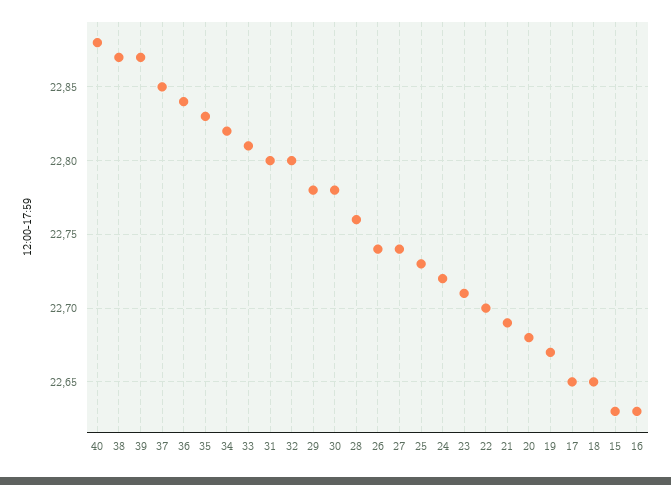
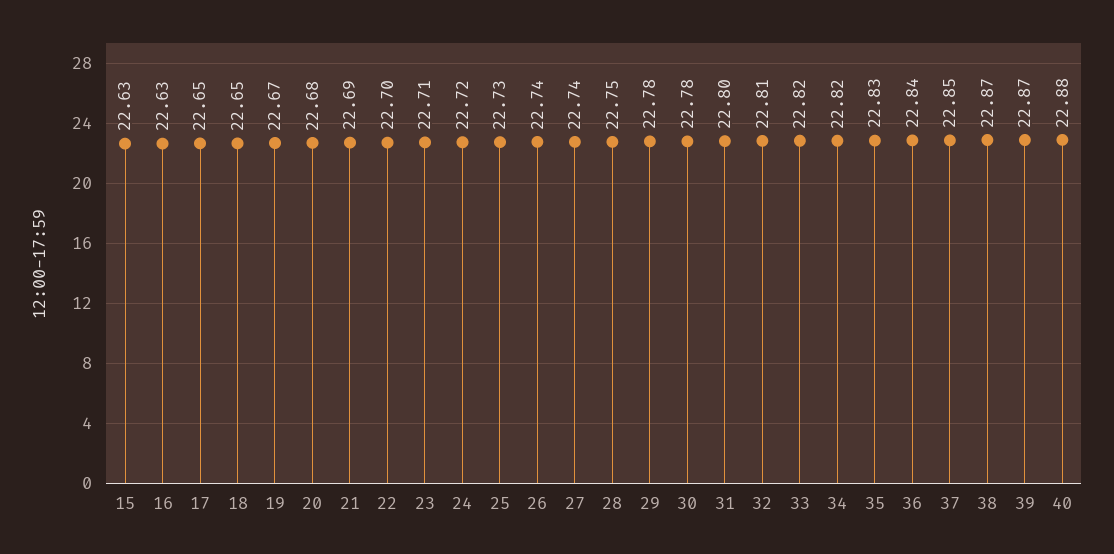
33: 22.81 -> 22.82
32: 22.8 -> 22.81
28: 22.76 -> 22.75

